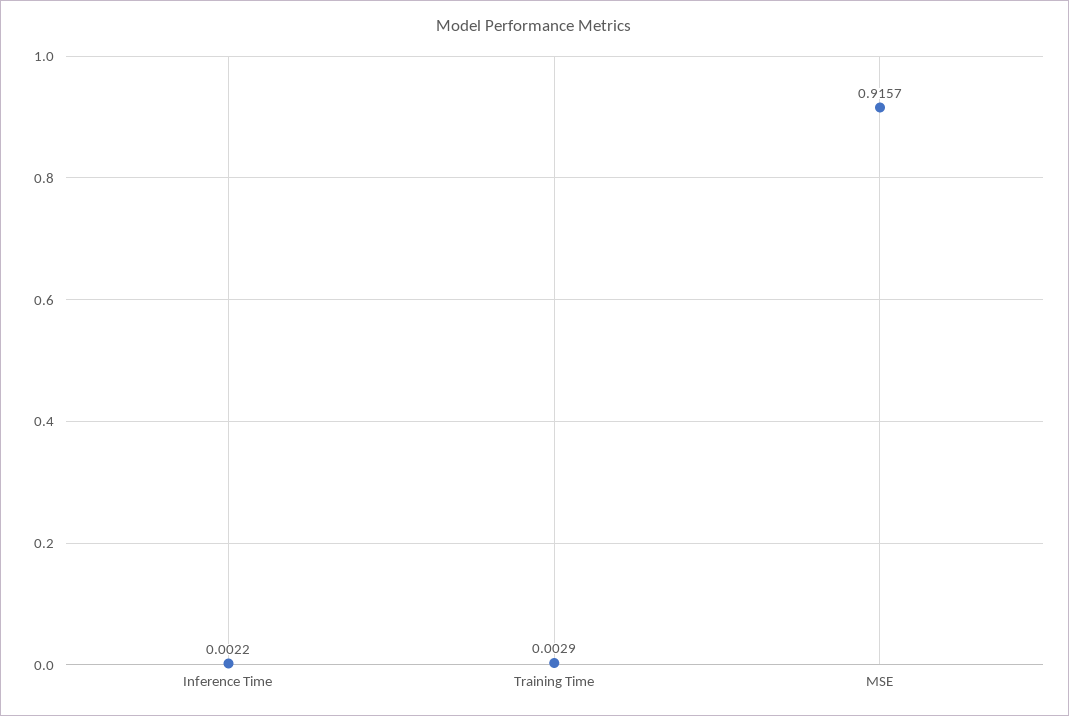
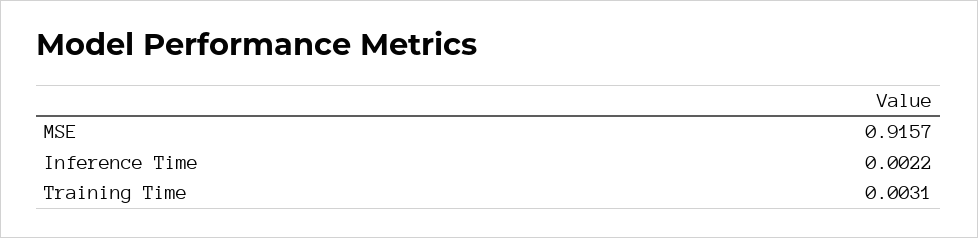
Training Time: 0.0029 -> 0.0031

